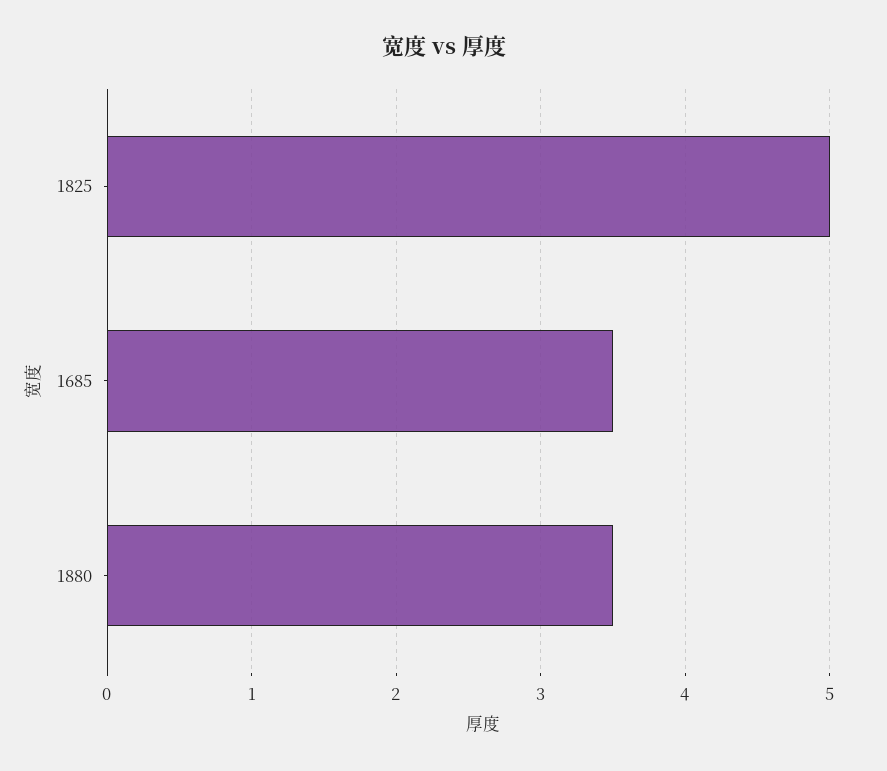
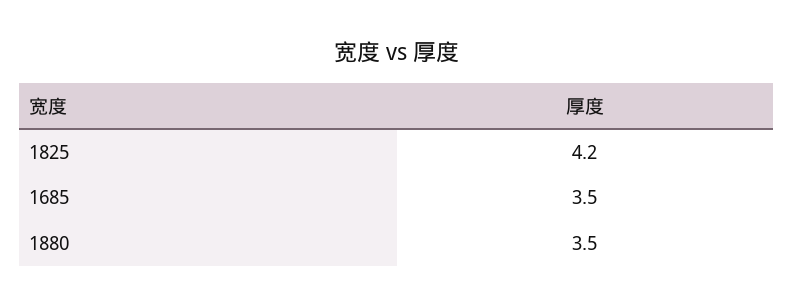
1825: 5 -> 4.2

